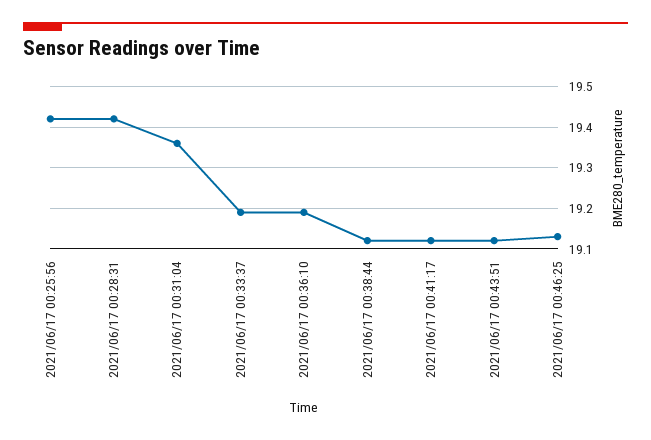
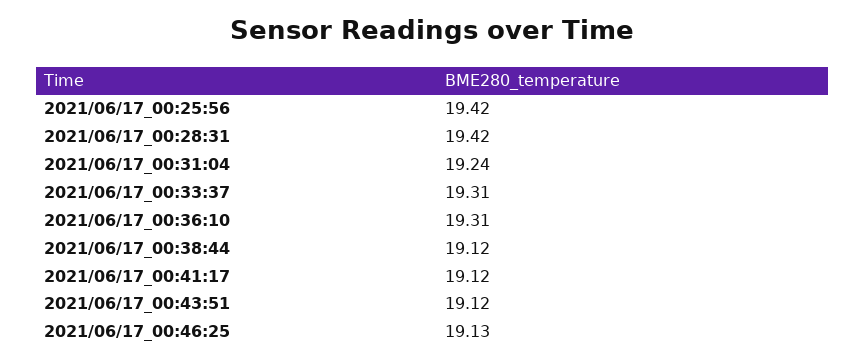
2021/06/17 00:31:04: 19.35 -> 19.24
2021/06/17 00:33:37: 19.2 -> 19.31
2021/06/17 00:36:10: 19.2 -> 19.31

